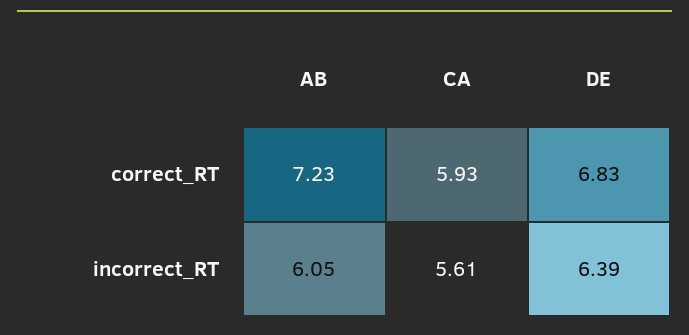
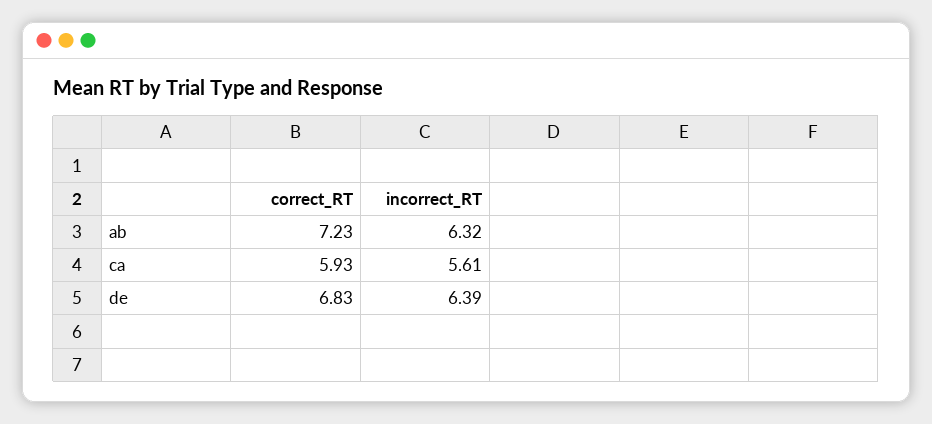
AB, incorrect_RT: 6.05 -> 6.32

